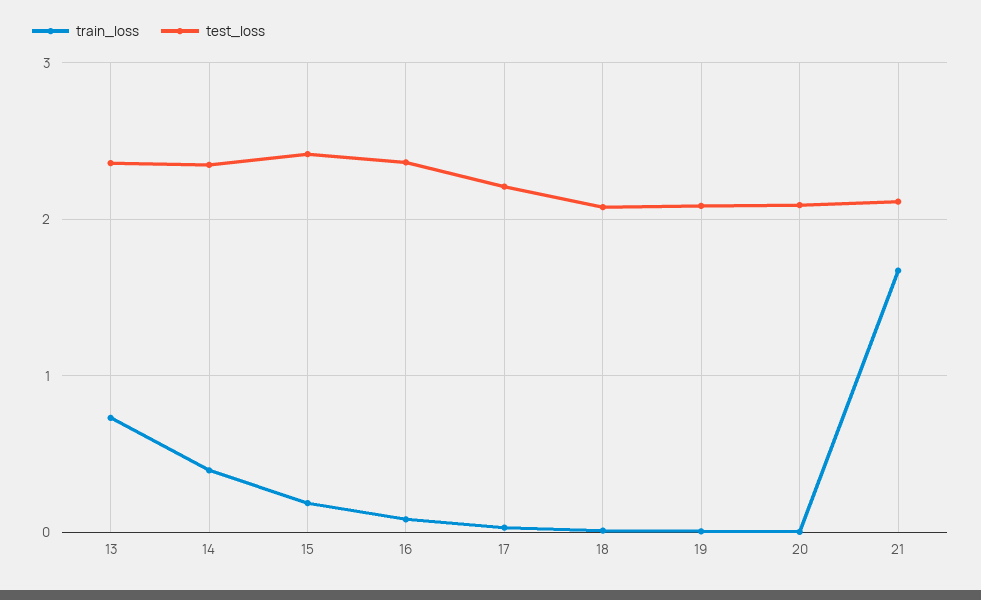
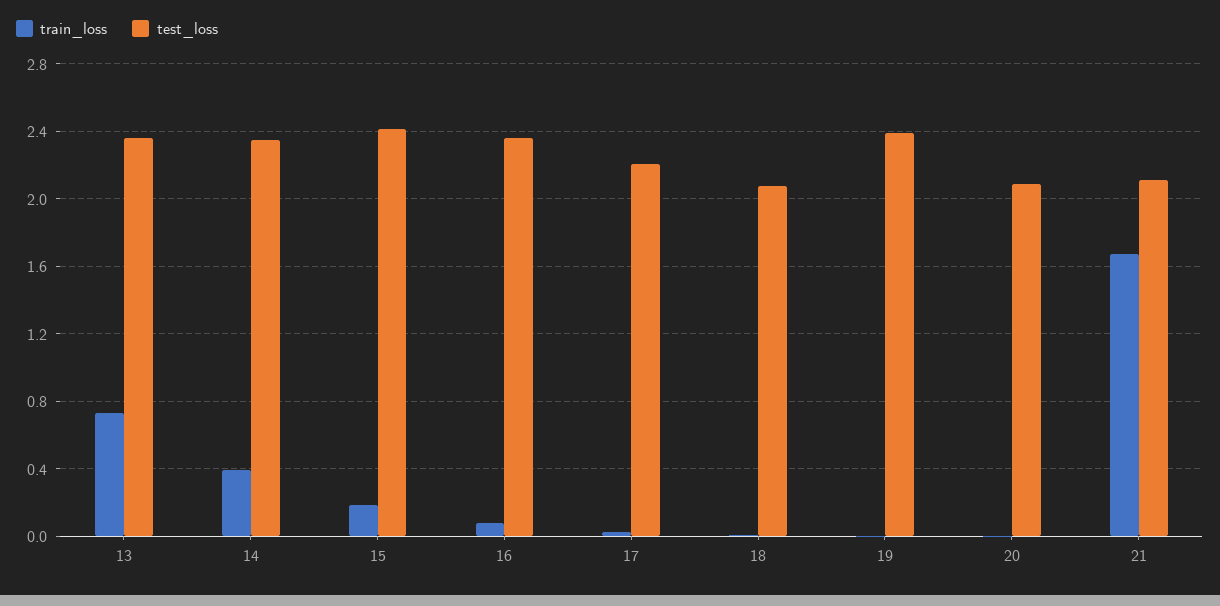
test_loss, 19: 2.1 -> 2.4

